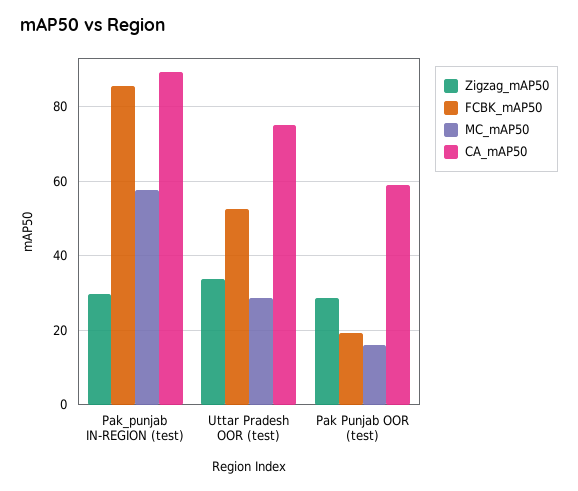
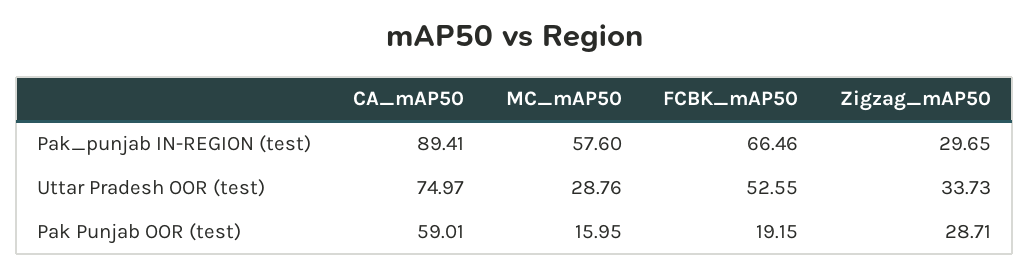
FCBK_mAP50, Pak_punjab IN-REGION (test): 86 -> 66.46

